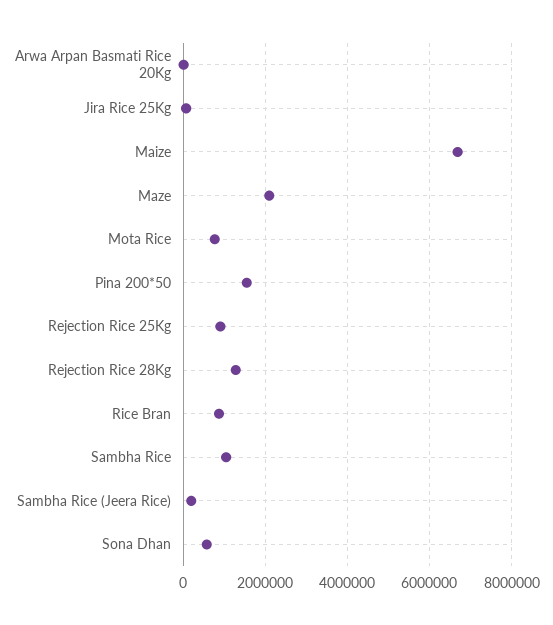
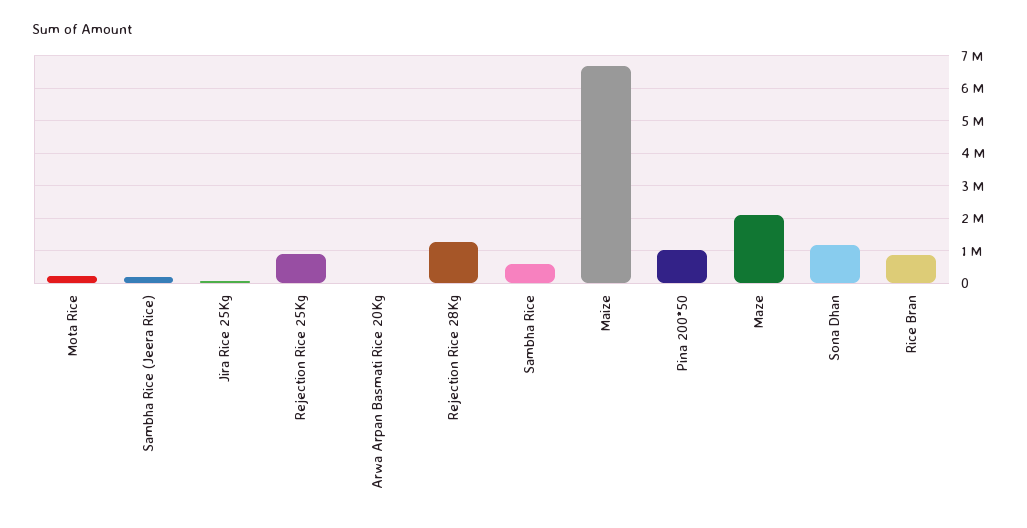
Mota Rice: 800000 -> 200000
Pina 200*50: 1600000 -> 1000000
Sambha Rice: 1000000 -> 600000
Sona Dhan: 600000 -> 1200000

